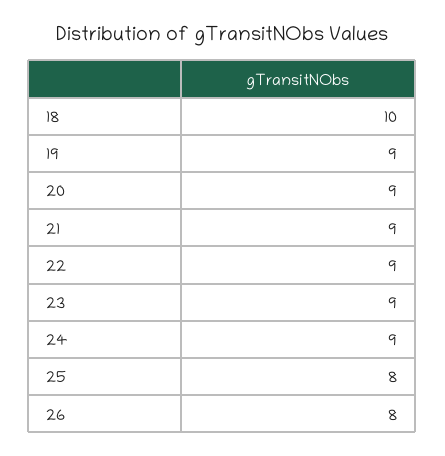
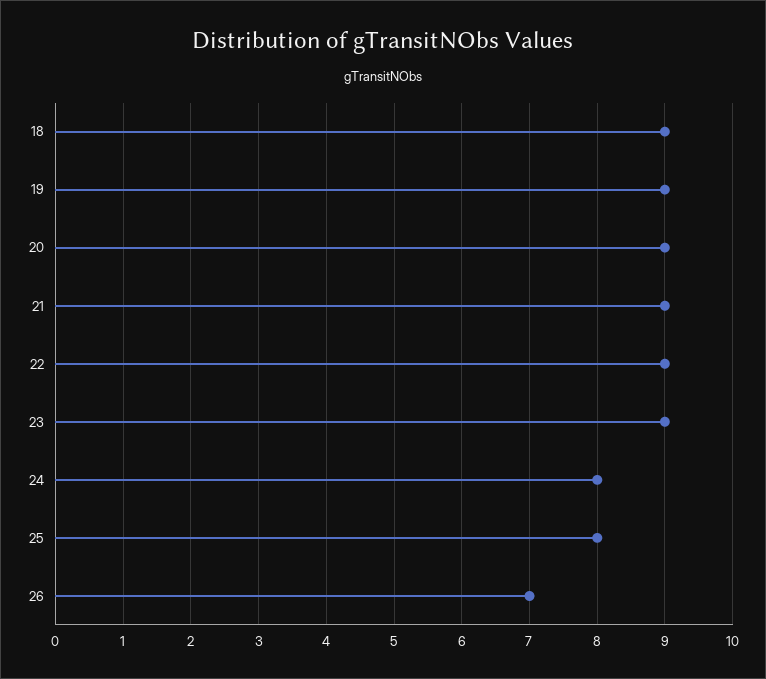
18: 10 -> 9
24: 9 -> 8
26: 8 -> 7

